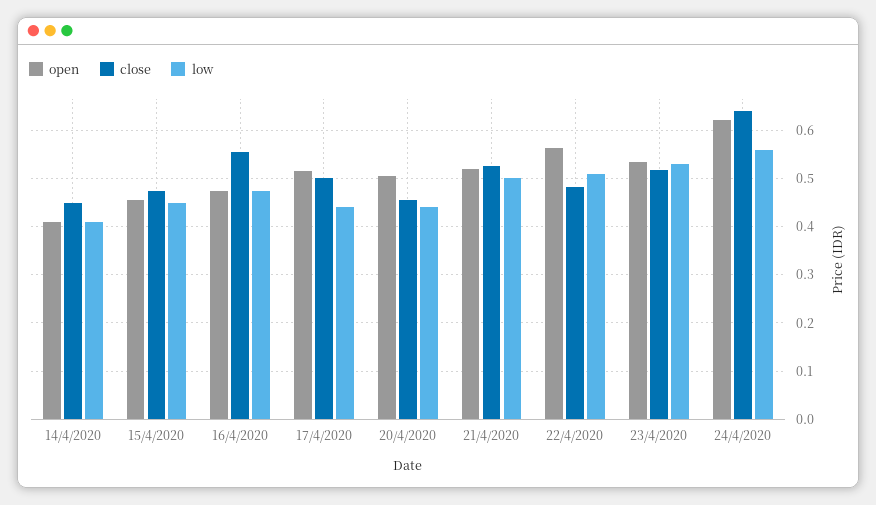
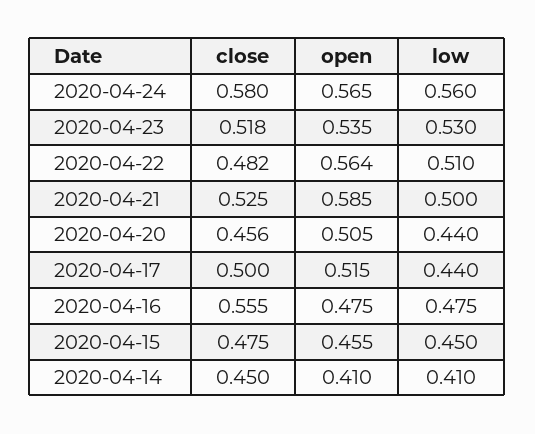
open, 21/4/2020: 0.52 -> 0.585
open, 24/4/2020: 0.62 -> 0.565
close, 24/4/2020: 0.64 -> 0.58

